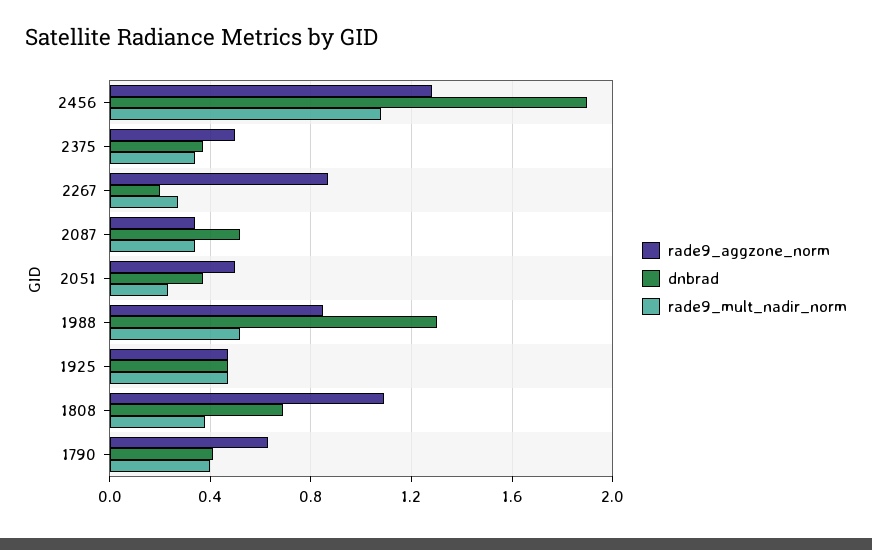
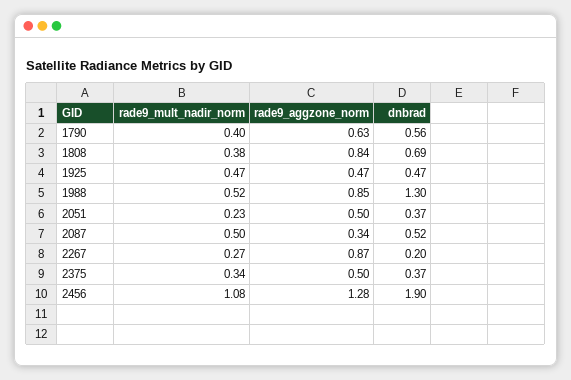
rade9_mult_nadir_norm, 2087: 0.35 -> 0.5
rade9_aggzone_norm, 1808: 1.1 -> 0.84
dnbrad, 1790: 0.4 -> 0.56

